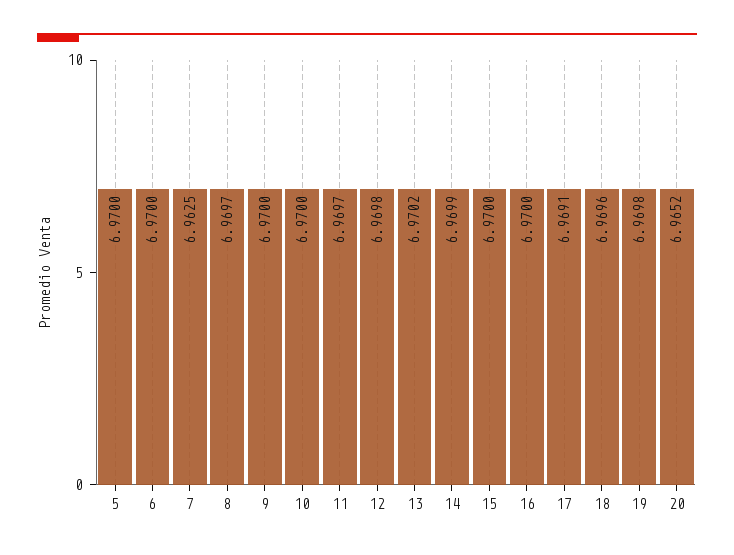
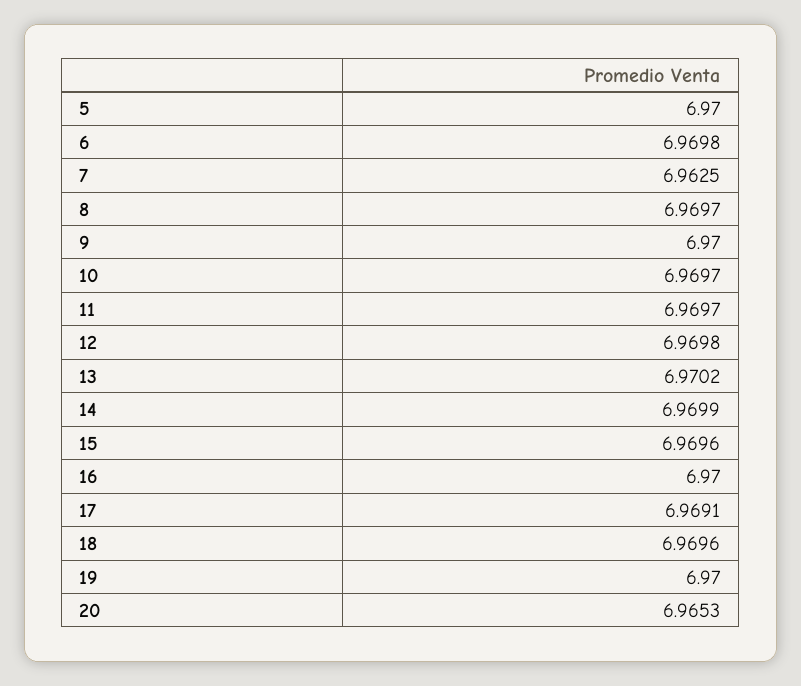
6: 6.97 -> 6.9698
10: 6.97 -> 6.9697
15: 6.97 -> 6.9696
19: 6.9698 -> 6.97
20: 6.9652 -> 6.9653

